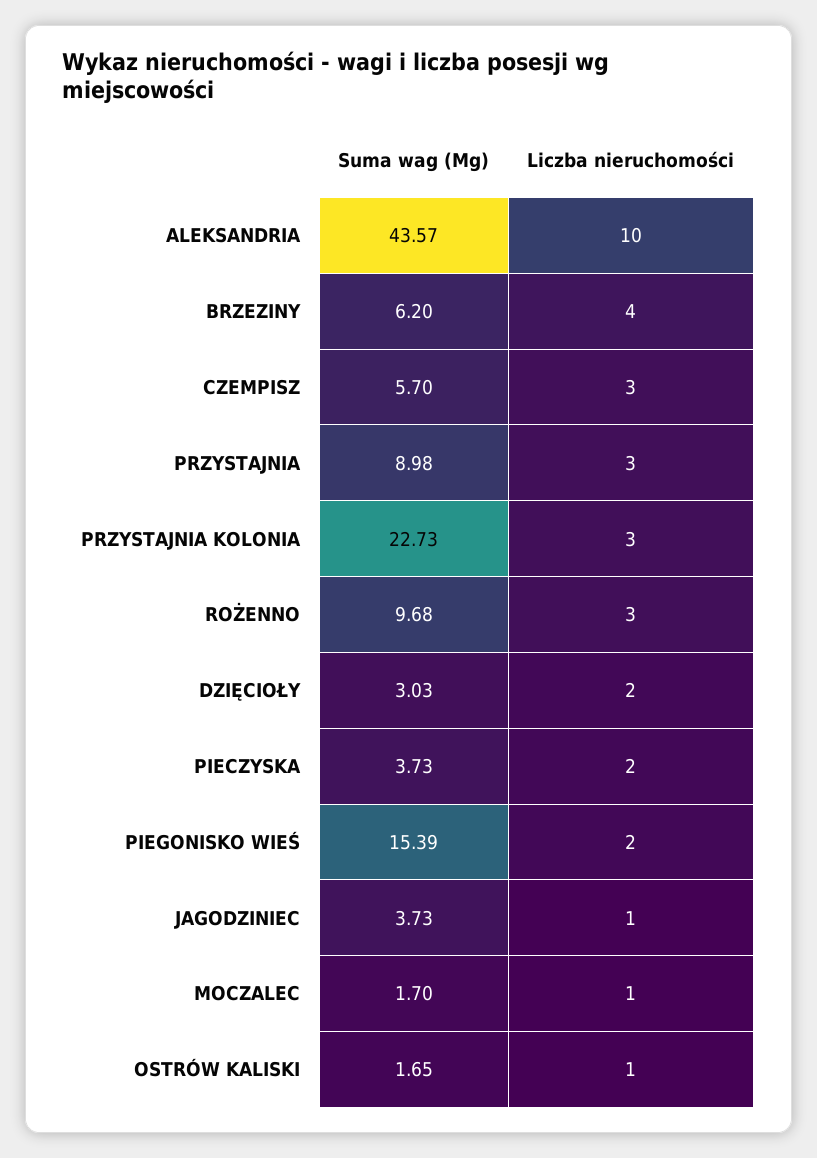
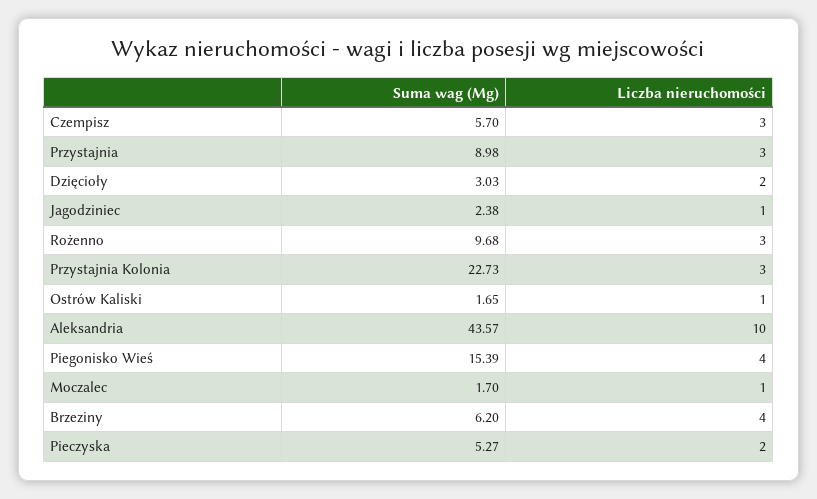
Suma wag (Mg), PIECZYSKA: 3.73 -> 5.27
Liczba nieruchomości, PIEGONISKO WIEŚ: 2 -> 4
Suma wag (Mg), JAGODZINIEC: 3.73 -> 2.38

